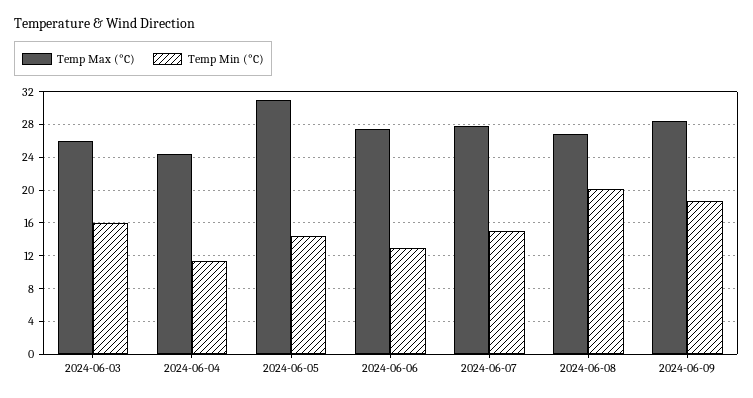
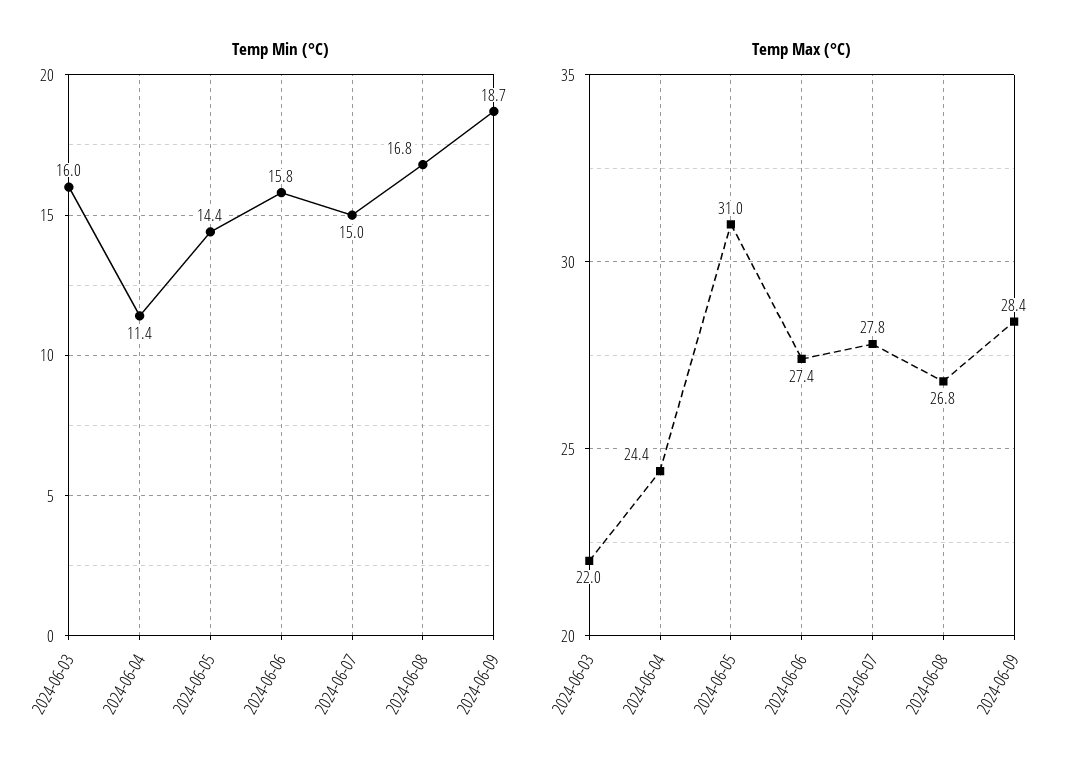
Temp Max (°C), 2024-06-03: 26 -> 22
Temp Min (°C), 2024-06-06: 13 -> 15.8
Temp Min (°C), 2024-06-08: 20 -> 16.8

